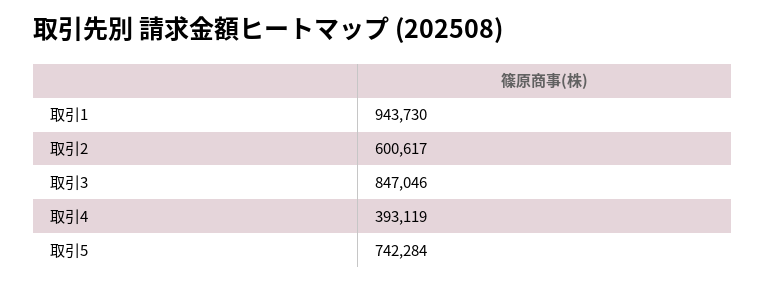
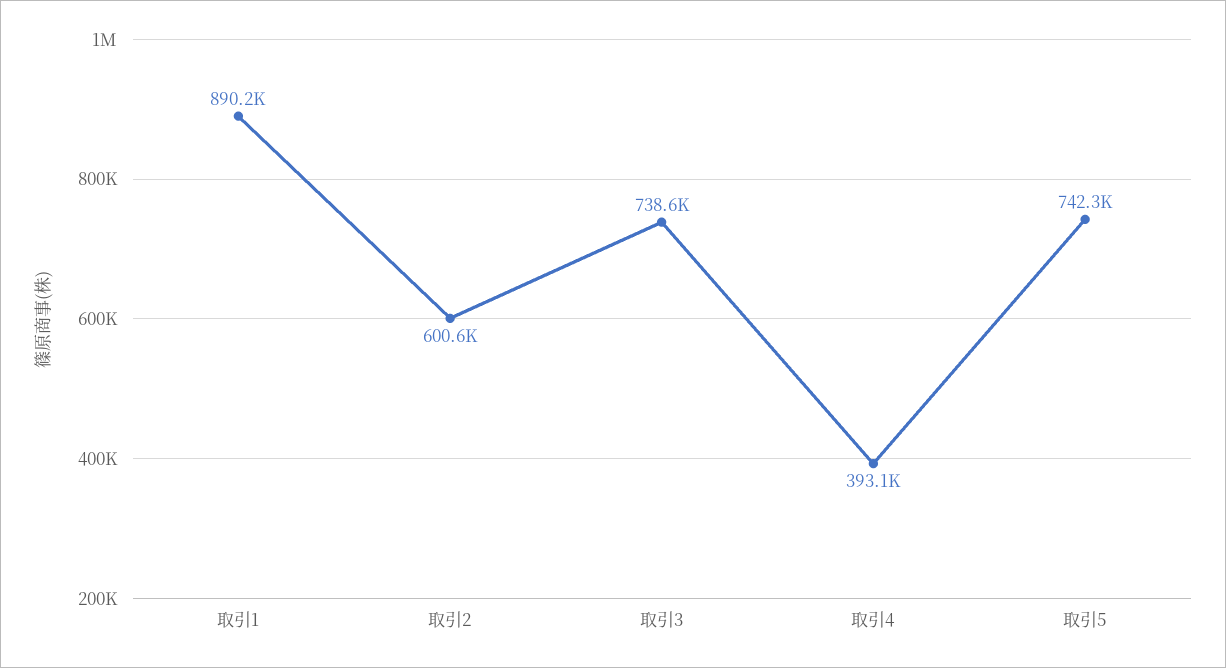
取引1: 943730 -> 890200
取引3: 847046 -> 738600

